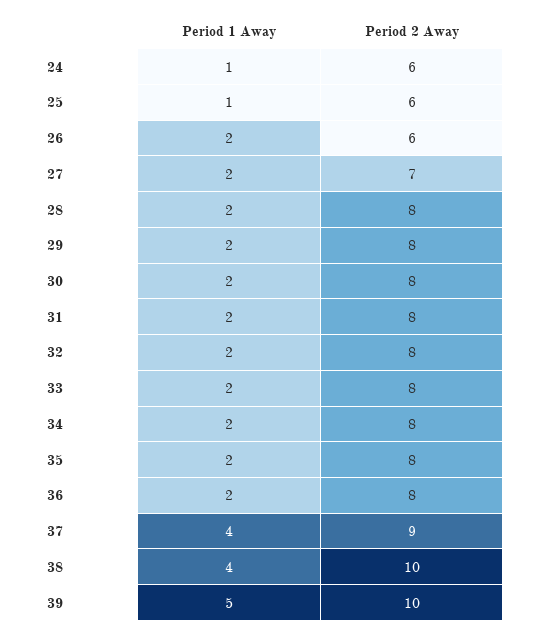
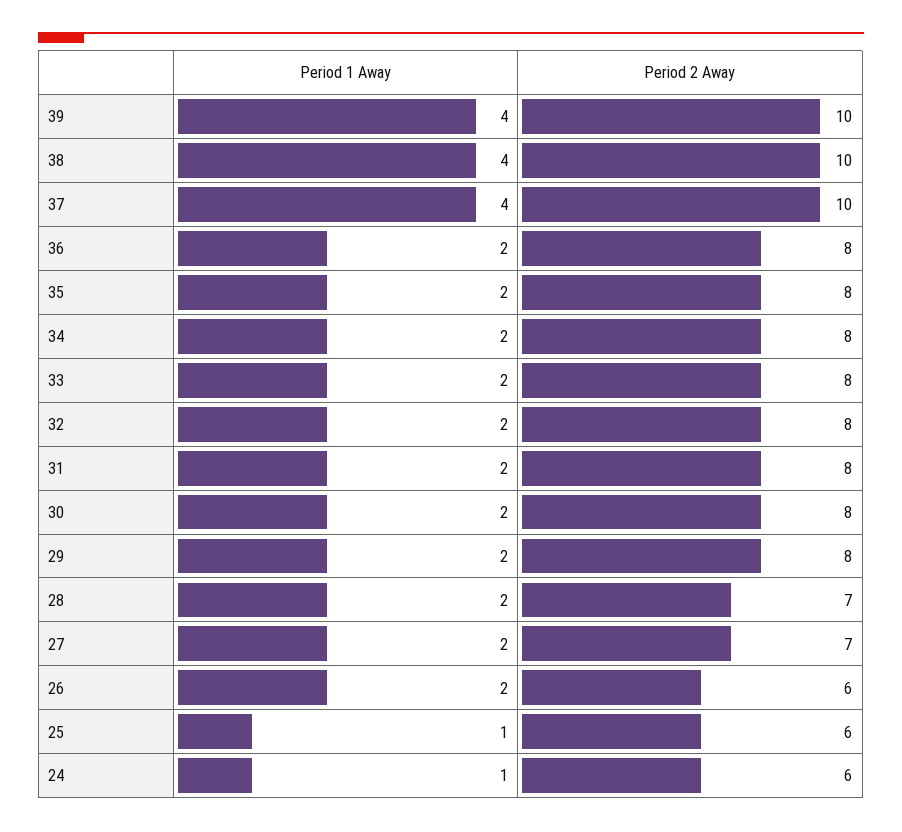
Period 2 Away, 28: 8 -> 7
Period 2 Away, 37: 9 -> 10
Period 1 Away, 39: 5 -> 4

